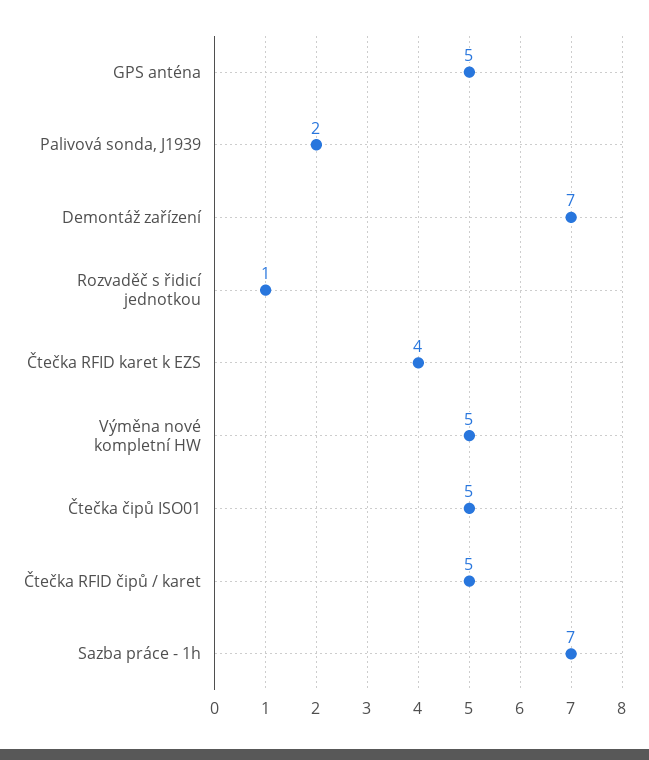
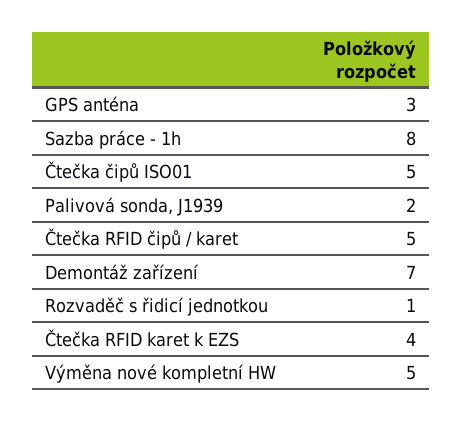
GPS anténa: 5 -> 3
Sazba práce - 1h: 7 -> 8

